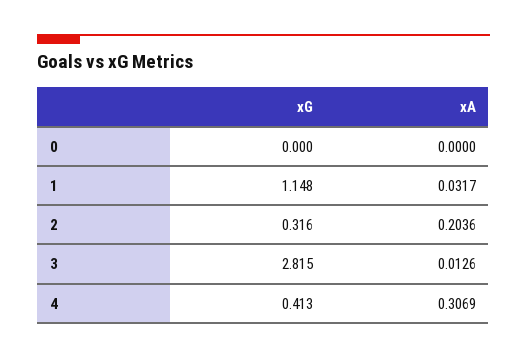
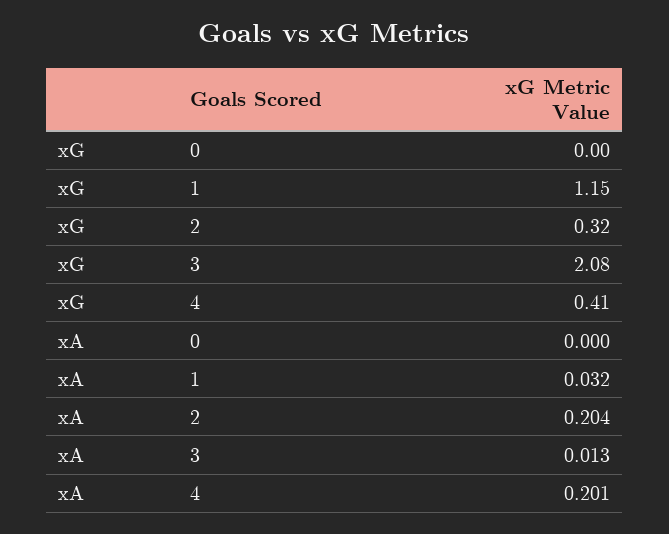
xG, 3: 2.815 -> 2.08
xA, 4: 0.3069 -> 0.201

